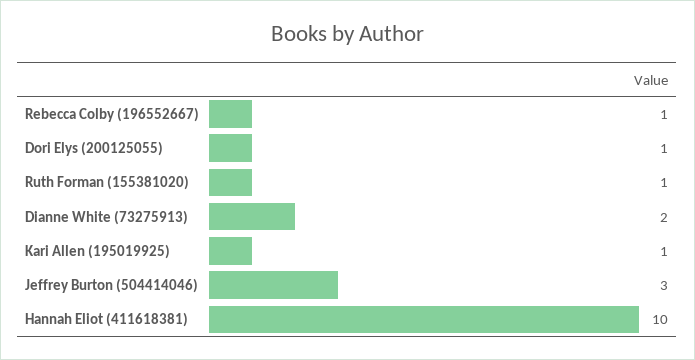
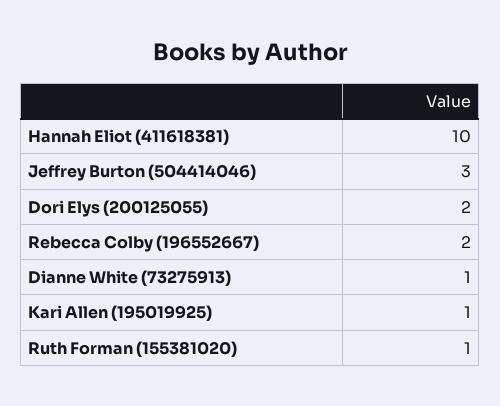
Rebecca Colby (196552667): 1 -> 2
Dori Elys (200125055): 1 -> 2
Dianne White (73275913): 2 -> 1

